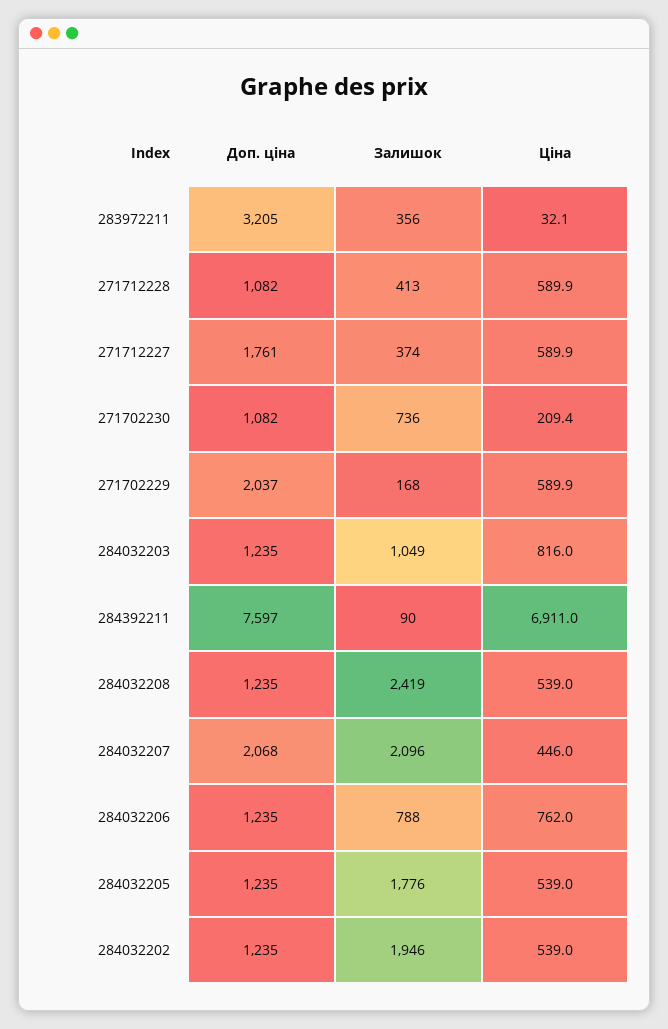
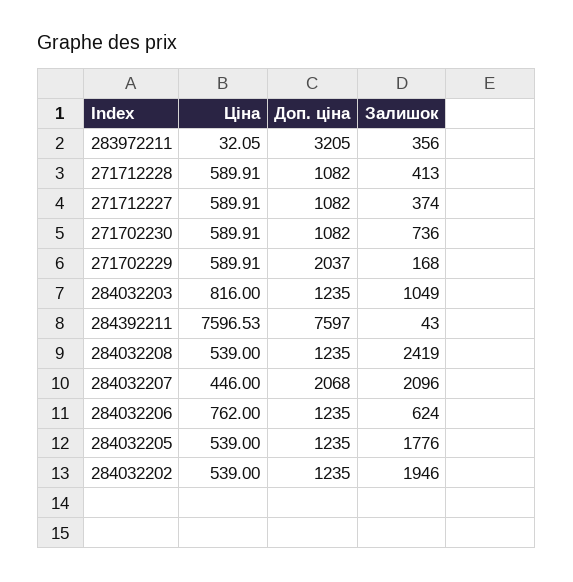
Доп. ціна, 271712227: 1761 -> 1082
Ціна, 271702230: 209.4 -> 589.91
Залишок, 284392211: 90 -> 43
Ціна, 284392211: 6911 -> 7596.53
Залишок, 284032206: 788 -> 624

